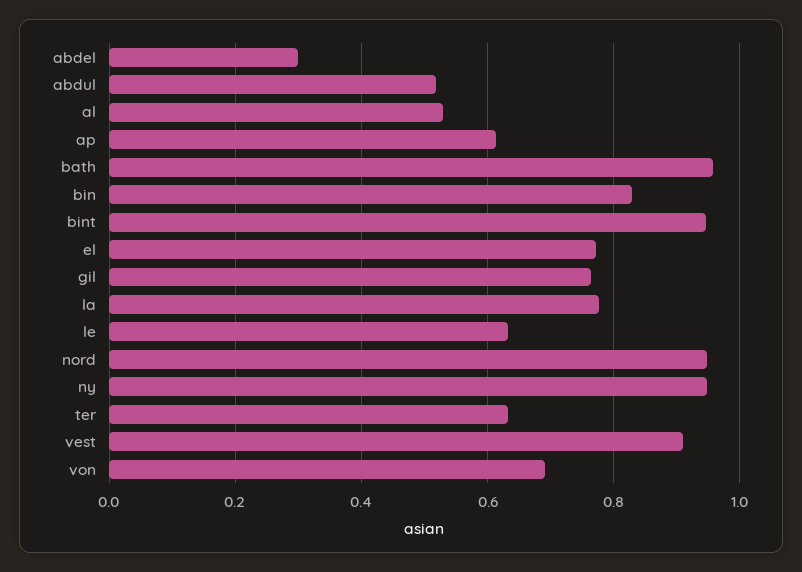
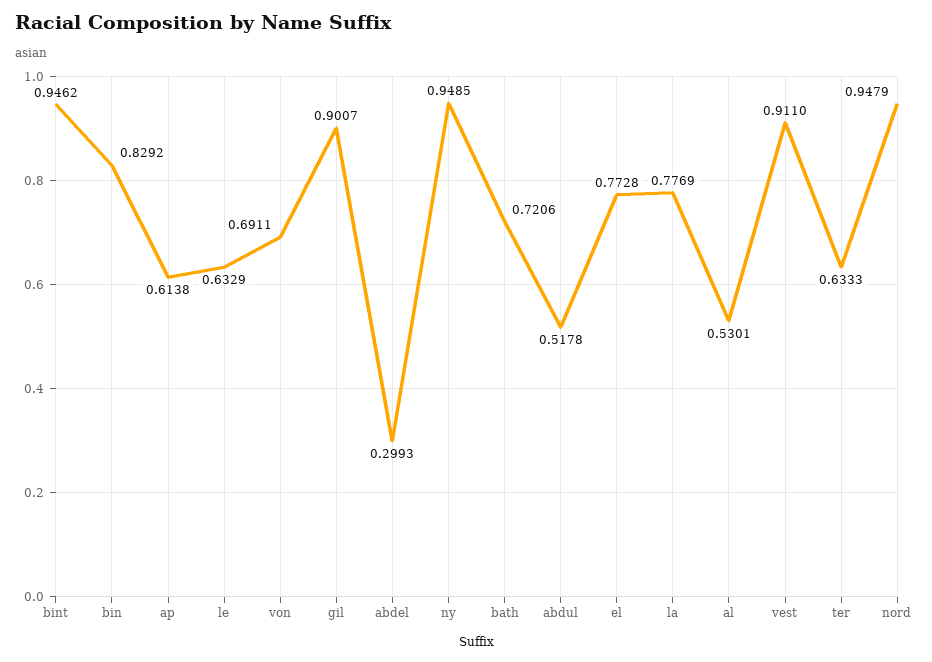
bath: 0.96 -> 0.7206
gil: 0.76 -> 0.9007

